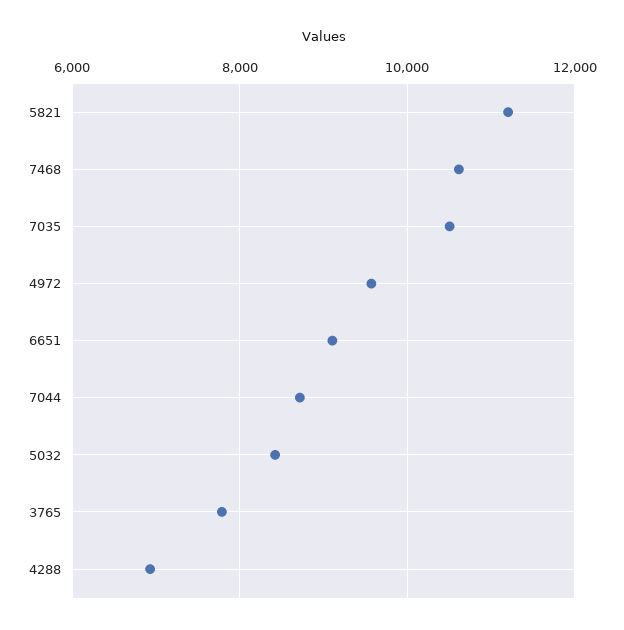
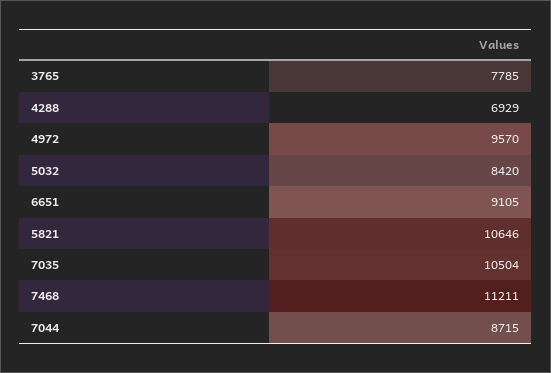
5821: 11200 -> 10646
7468: 10600 -> 11211

